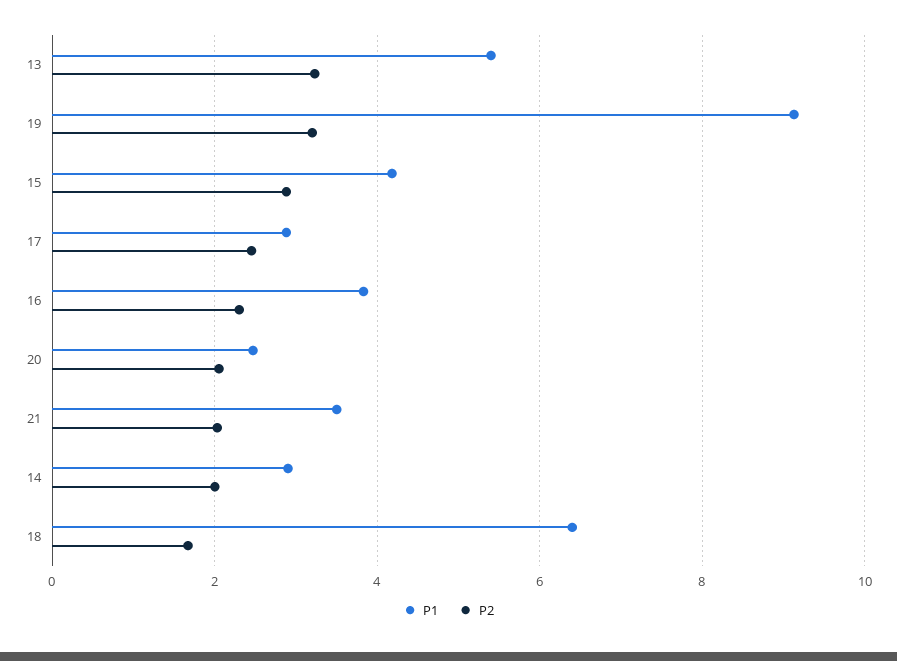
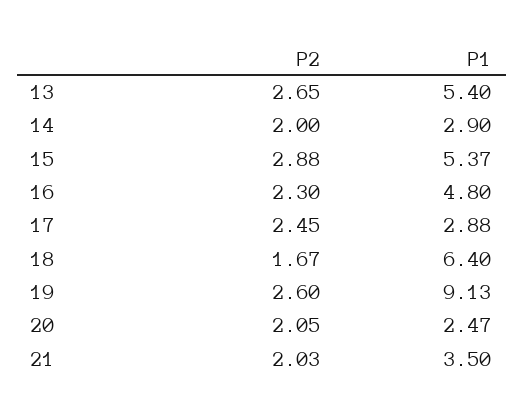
P2, 13: 3.2 -> 2.65
P2, 19: 3.2 -> 2.6
P1, 15: 4.2 -> 5.37
P1, 16: 3.8 -> 4.8

